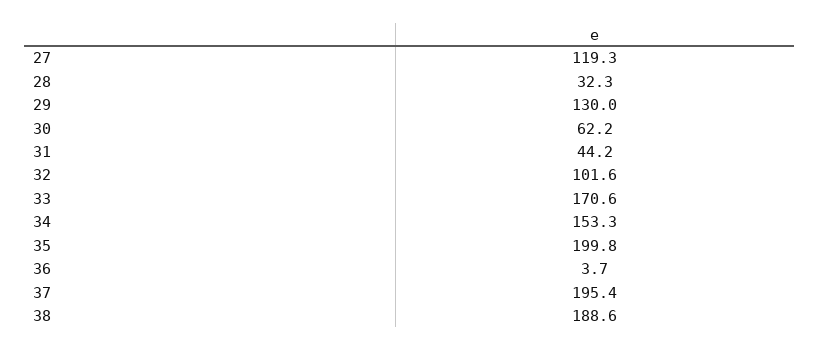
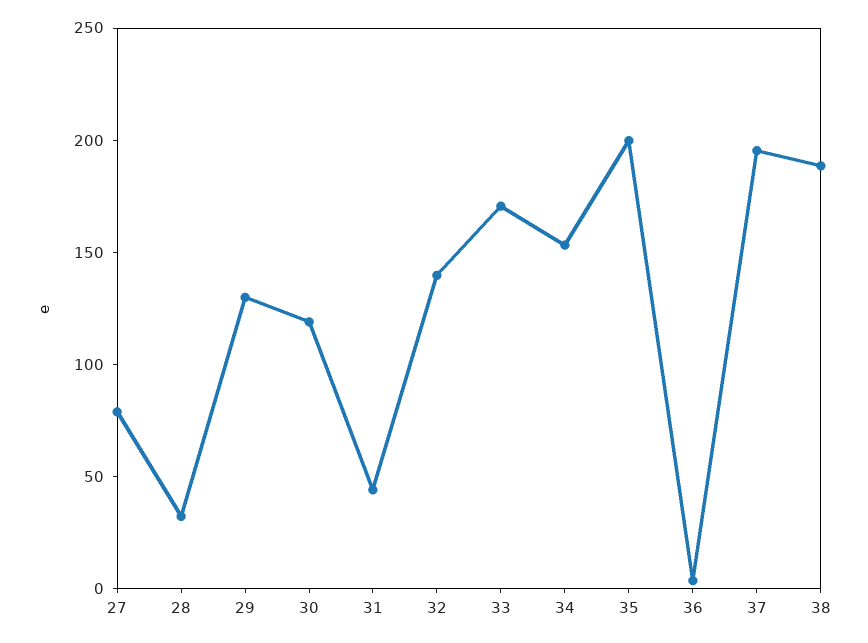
27: 119.3 -> 80
30: 62.2 -> 120
32: 101.6 -> 140

